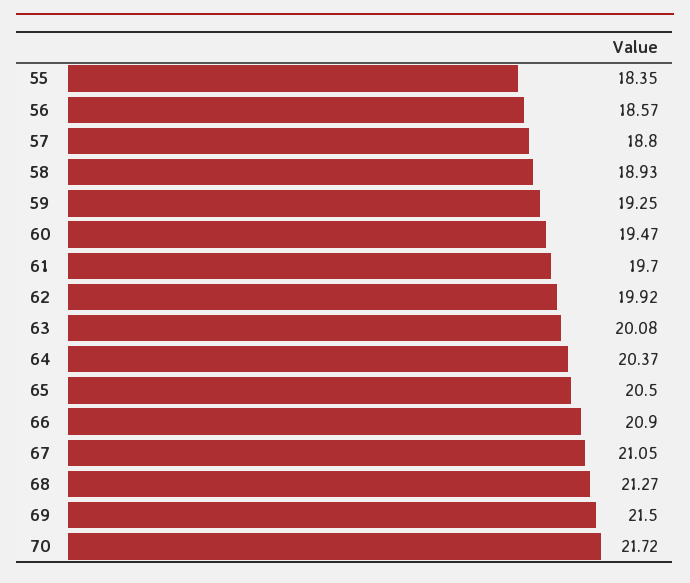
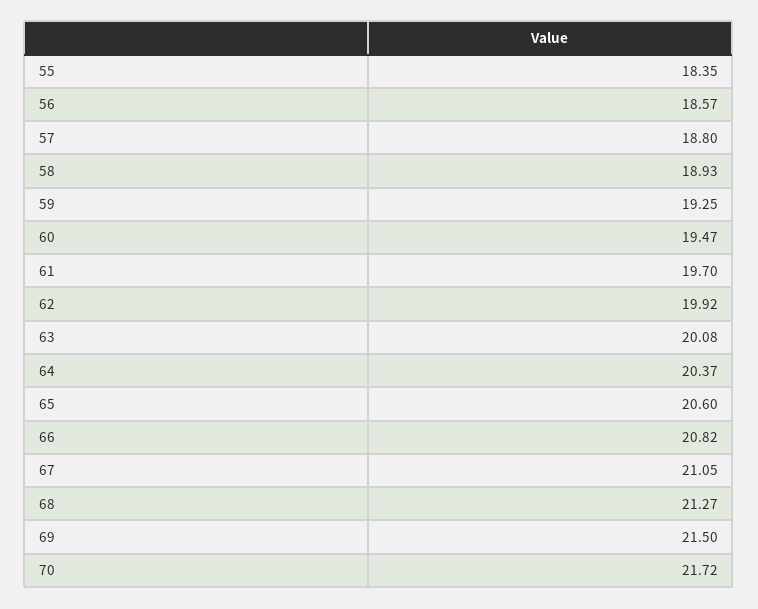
65: 20.5 -> 20.6
66: 20.9 -> 20.82

